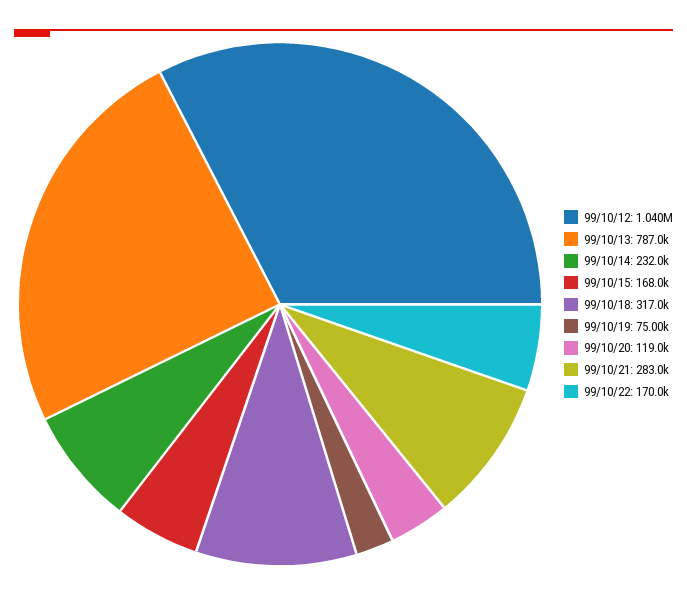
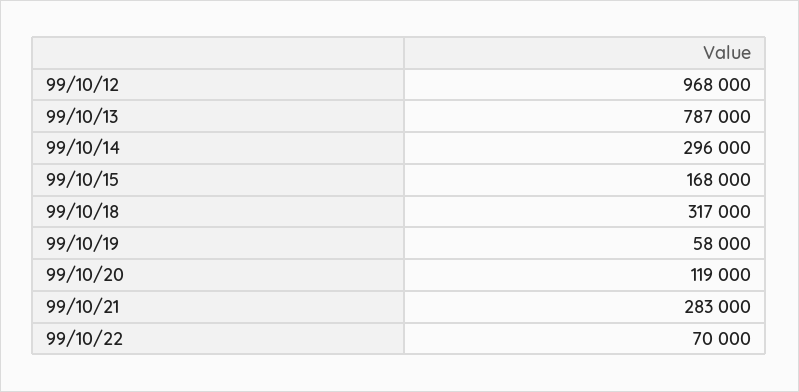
99/10/12: 1040000 -> 968000
99/10/14: 232000 -> 296000
99/10/19: 75000 -> 58000
99/10/22: 170000 -> 70000

